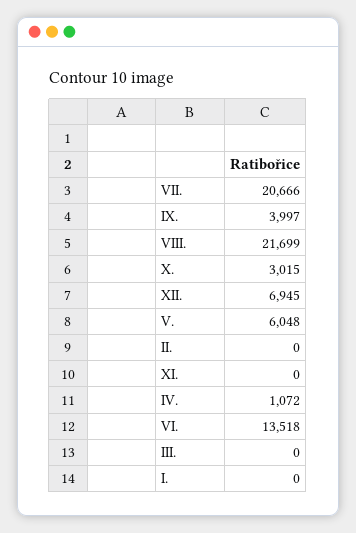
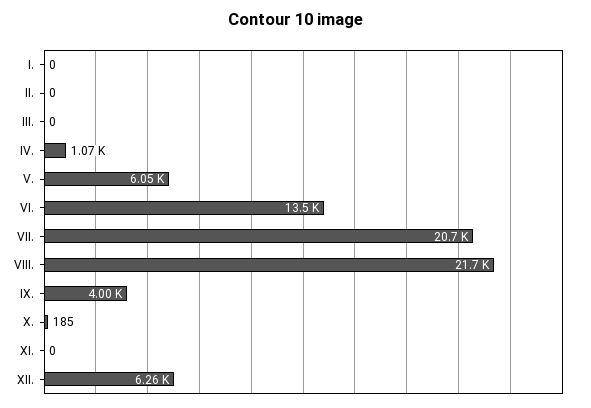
X.: 3015 -> 185
XII.: 6945 -> 6260

